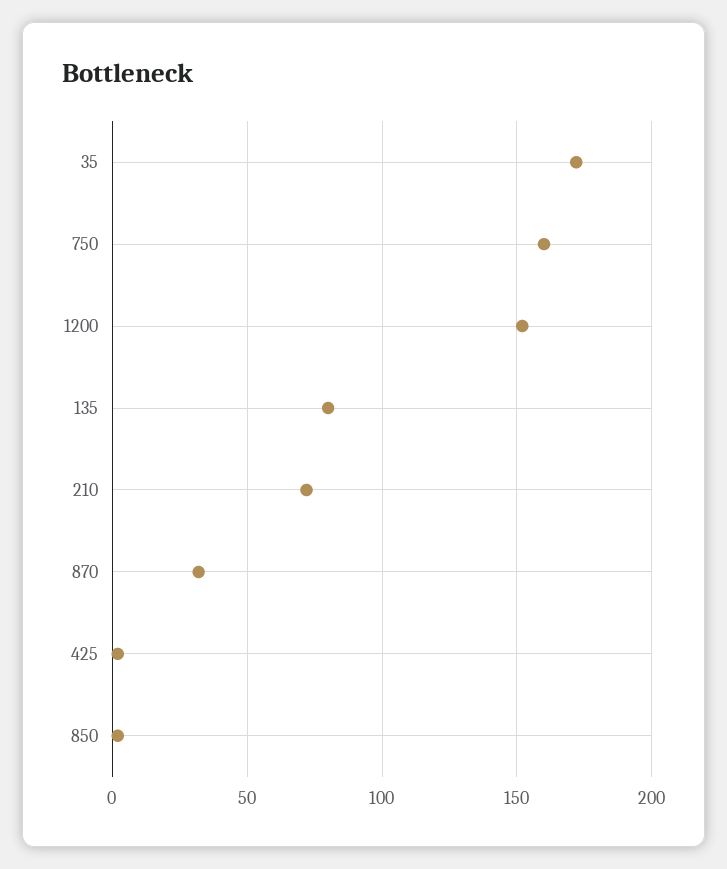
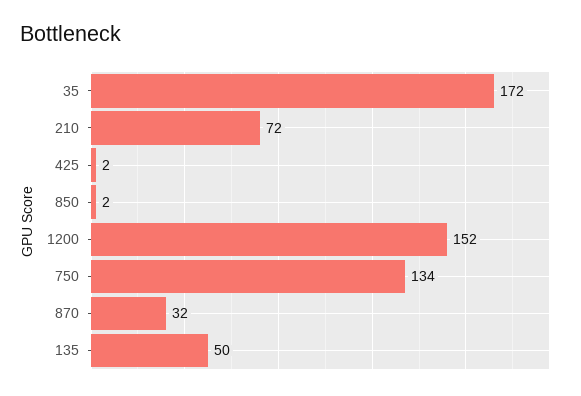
750: 160 -> 134
135: 80 -> 50

